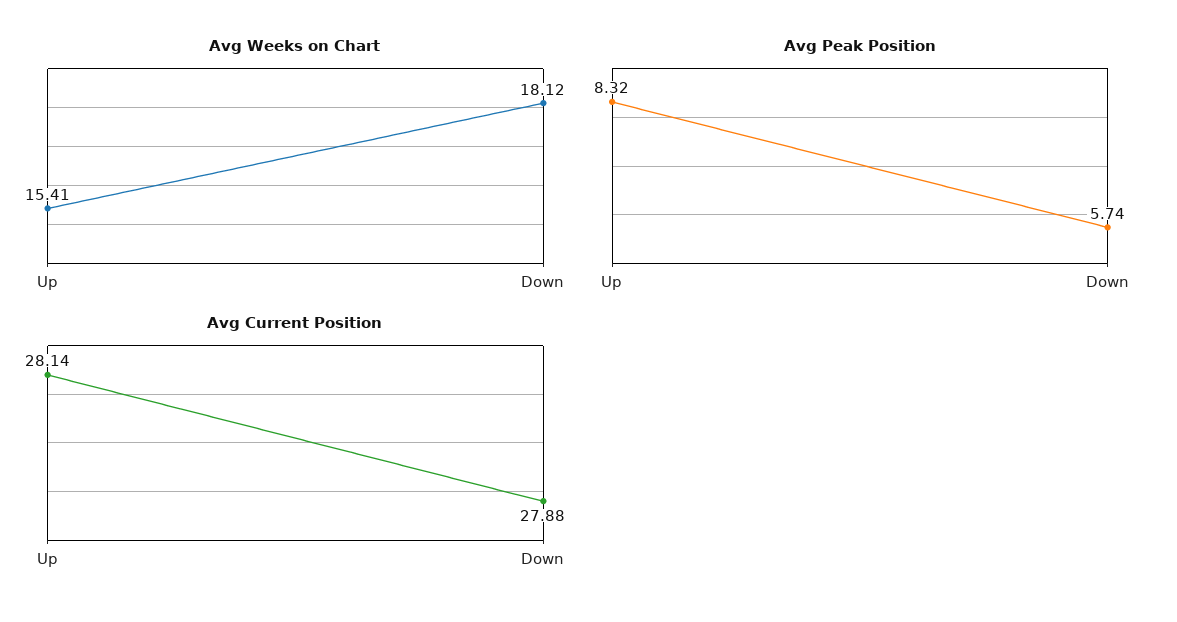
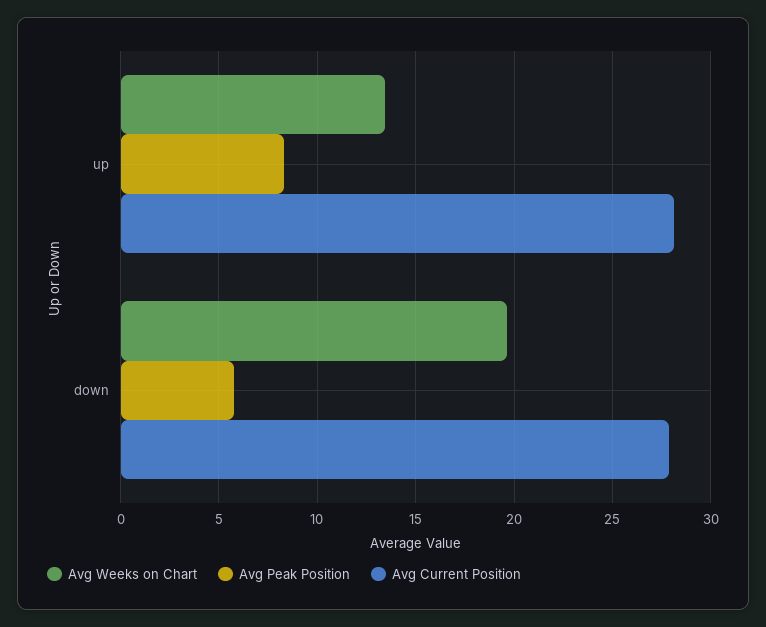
Avg Weeks on Chart, Up: 15.41 -> 13.5
Avg Weeks on Chart, Down: 18.12 -> 19.5

